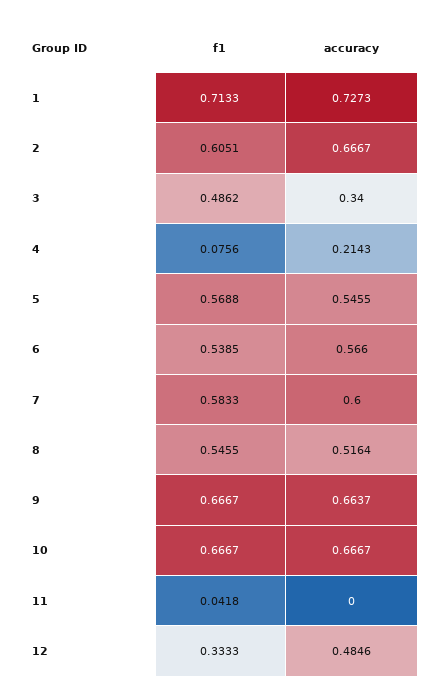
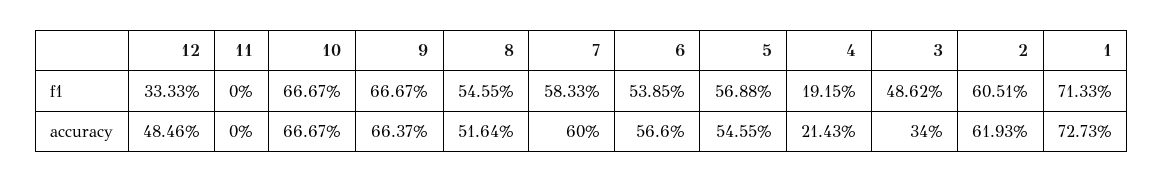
accuracy, 2: 0.6667 -> 0.6193
f1, 4: 0.0756 -> 0.1915
f1, 11: 0.0418 -> 0

